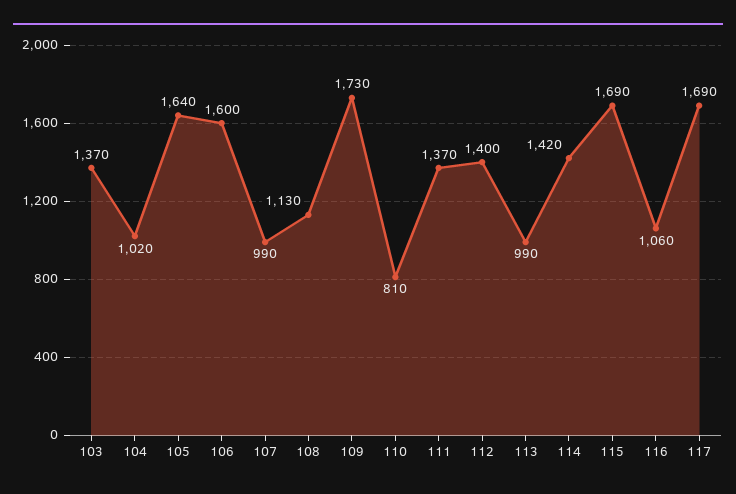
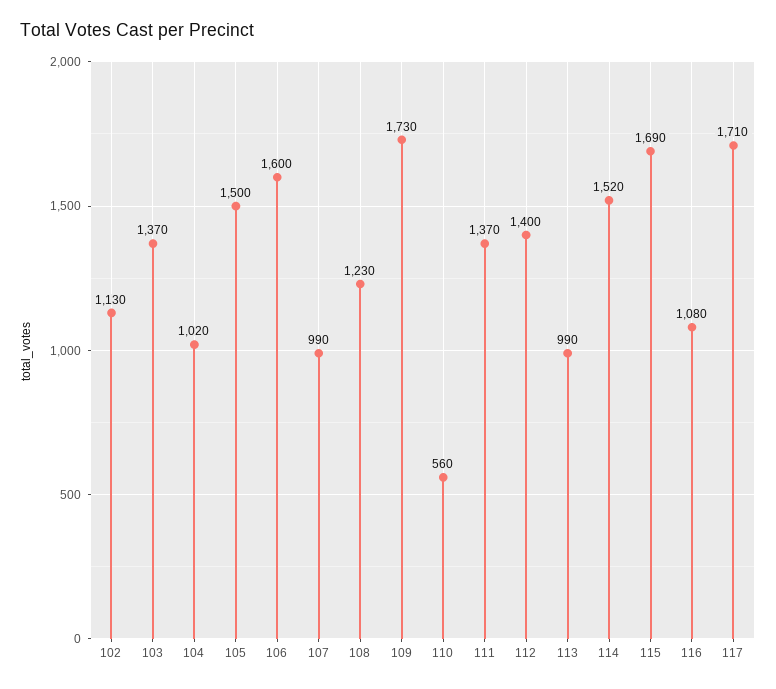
105: 1640 -> 1500
108: 1130 -> 1230
110: 810 -> 560
114: 1420 -> 1520
116: 1060 -> 1080
117: 1690 -> 1710
102: none -> 1130

